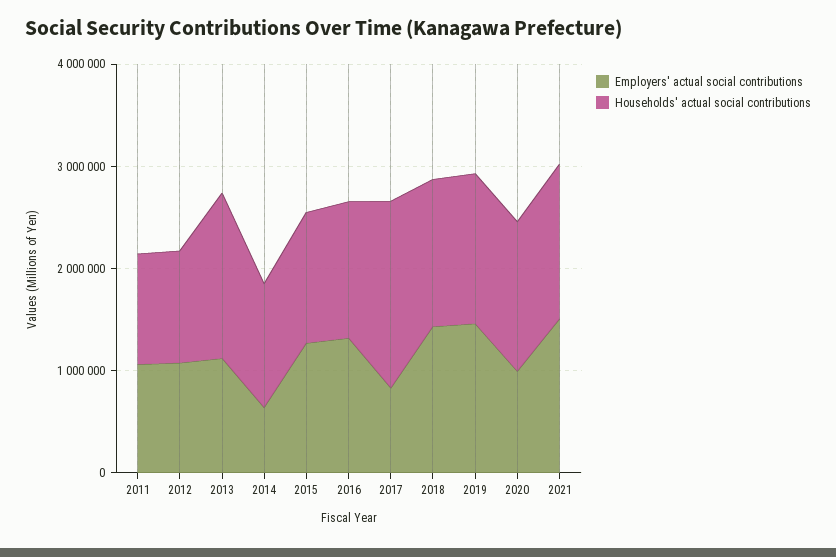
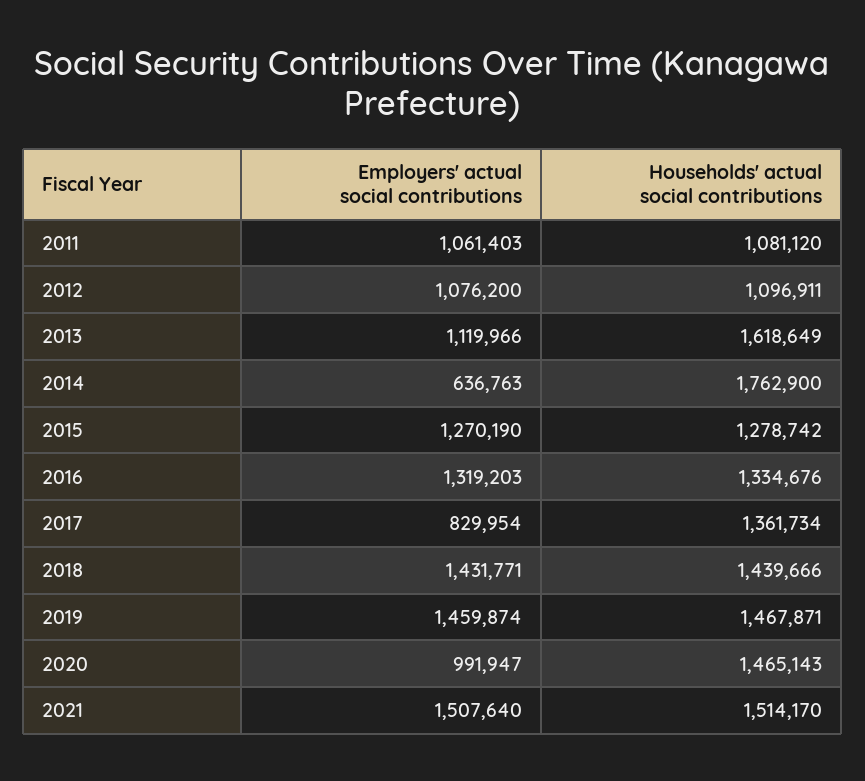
Households' actual social contributions, 2014: 1200000 -> 1762900
Households' actual social contributions, 2017: 1800000 -> 1361734

